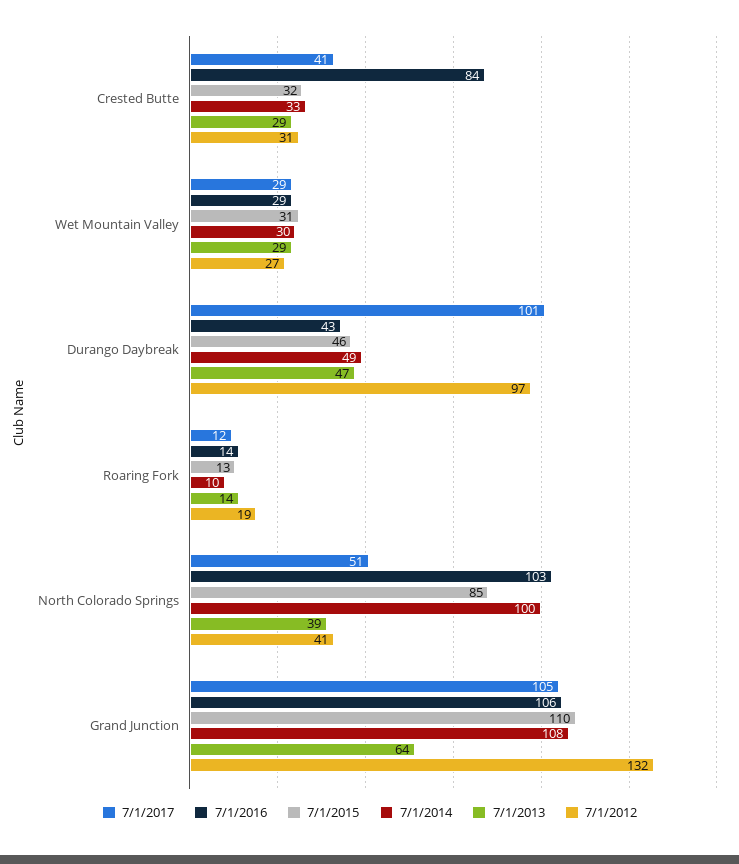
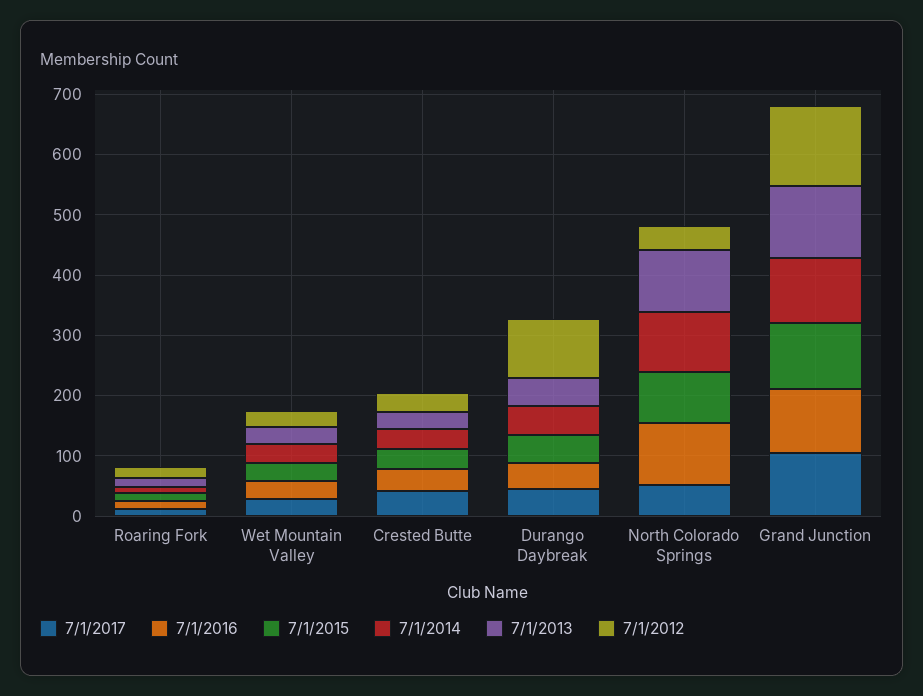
7/1/2016, Crested Butte: 84 -> 40
7/1/2017, Durango Daybreak: 101 -> 40
7/1/2013, North Colorado Springs: 39 -> 100
7/1/2013, Grand Junction: 64 -> 120

